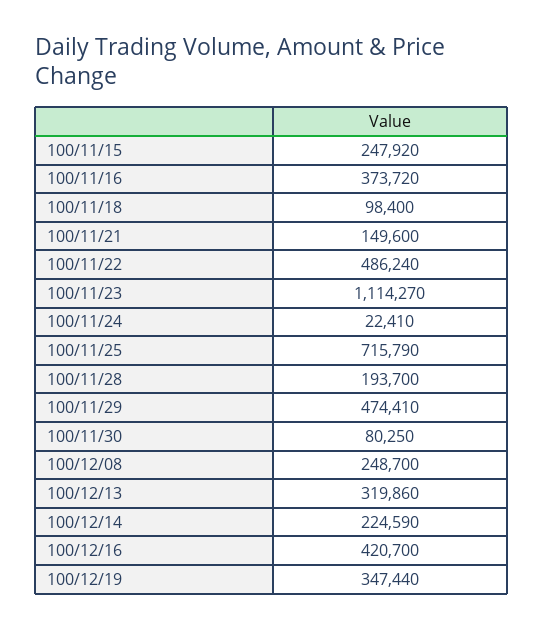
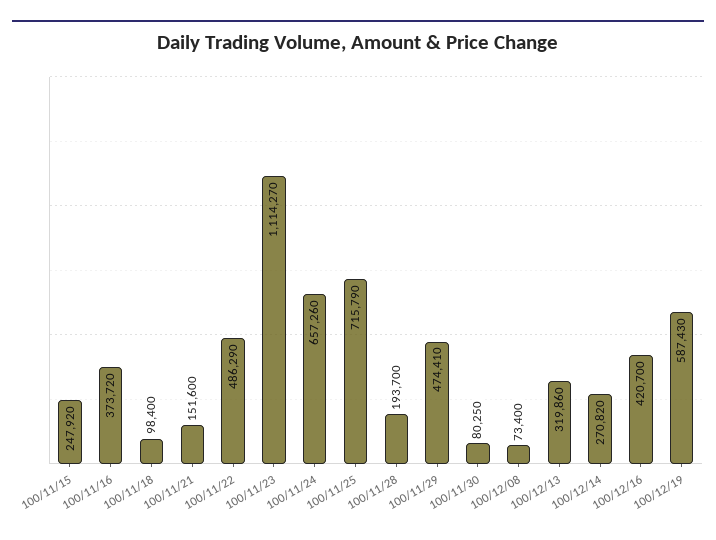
100/11/21: 149600 -> 151600
100/11/22: 486240 -> 486290
100/11/24: 22410 -> 657260
100/12/08: 248700 -> 73400
100/12/14: 224590 -> 270820
100/12/19: 347440 -> 587430

